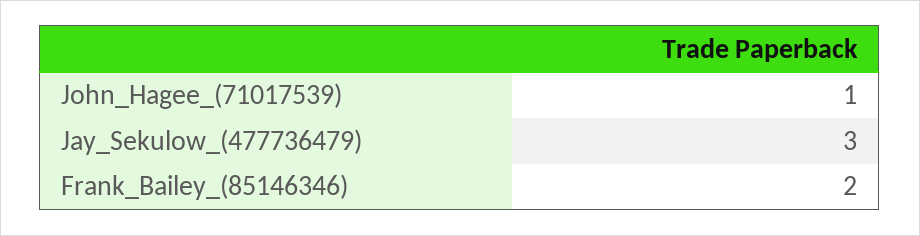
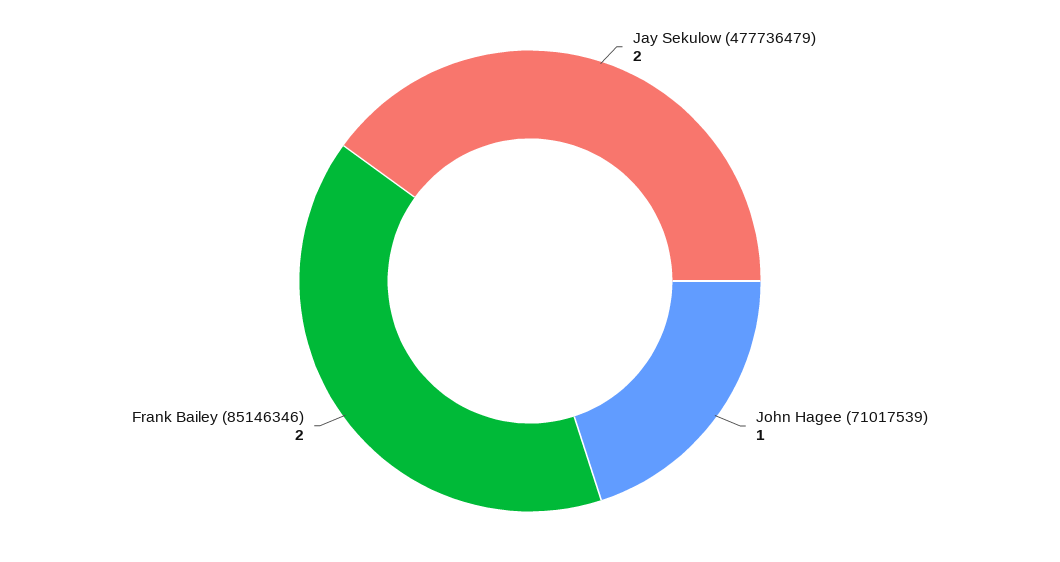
Jay_Sekulow_(477736479): 3 -> 2

